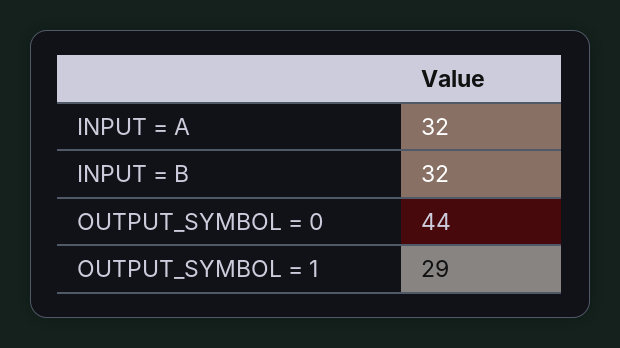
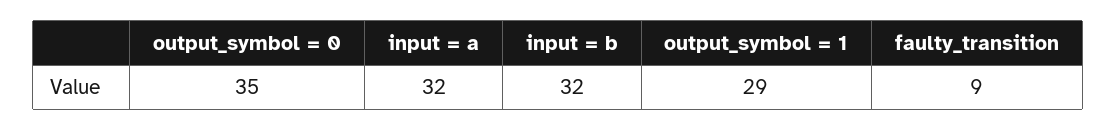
OUTPUT_SYMBOL = 0: 44 -> 35
faulty_transition: none -> 9

